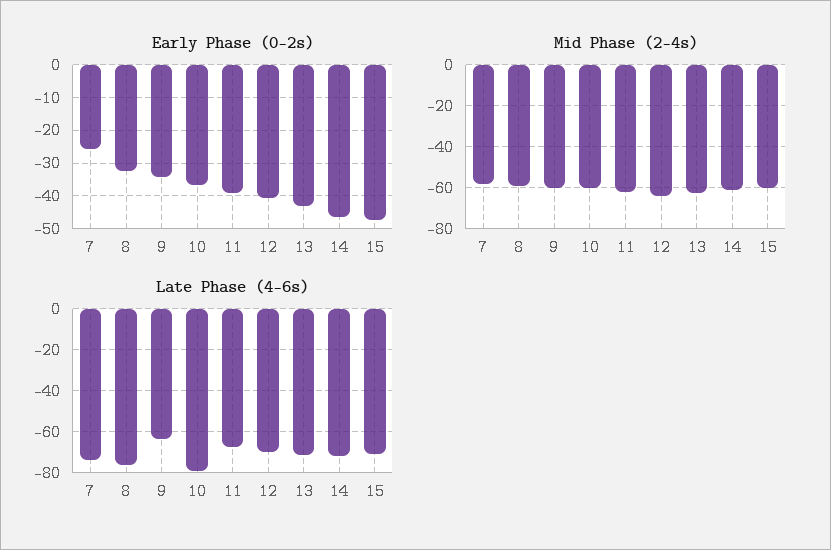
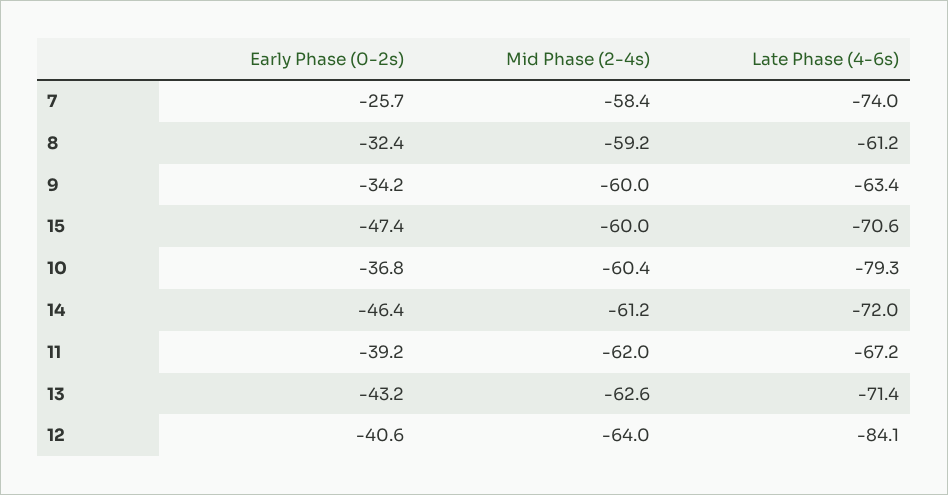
Late Phase (4-6s), 8: -75 -> -61.2
Late Phase (4-6s), 12: -70 -> -84.1

